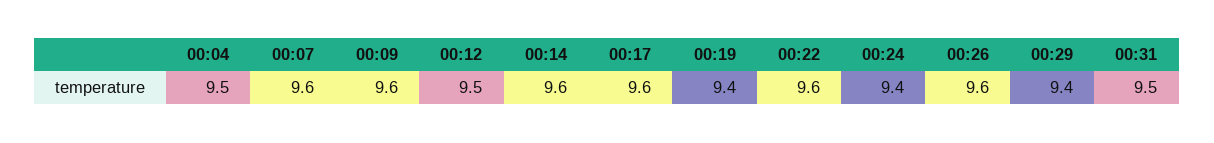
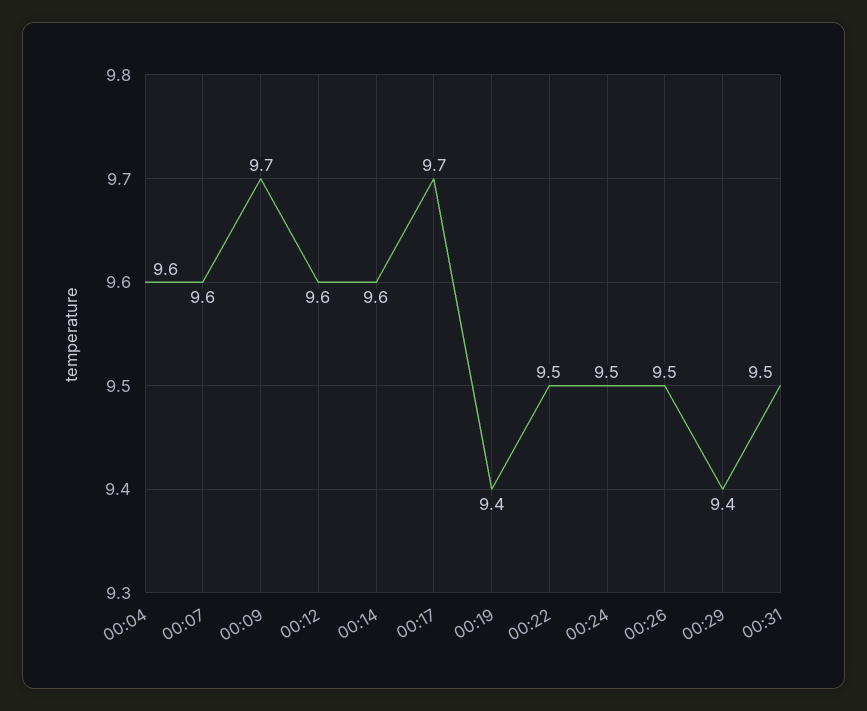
00:04: 9.5 -> 9.6
00:09: 9.6 -> 9.7
00:12: 9.5 -> 9.6
00:17: 9.6 -> 9.7
00:22: 9.6 -> 9.5
00:24: 9.4 -> 9.5
00:26: 9.6 -> 9.5

